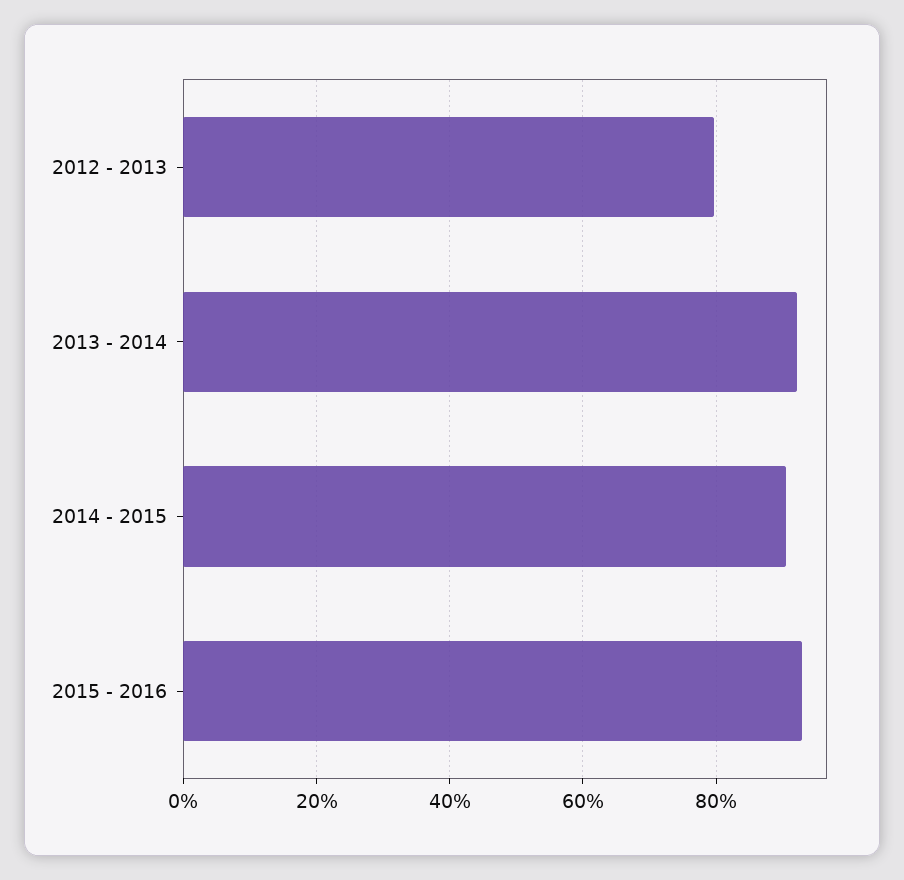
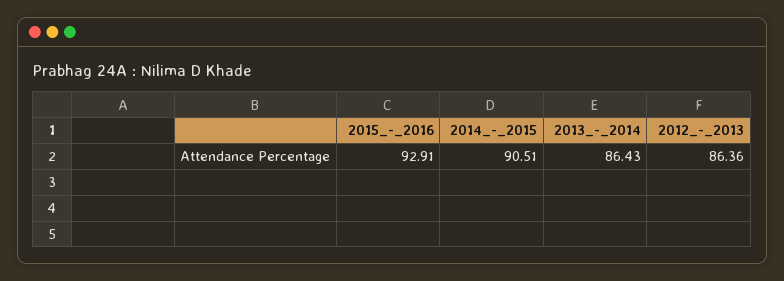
2012 - 2013: 80 -> 86.36
2013 - 2014: 92 -> 86.43

